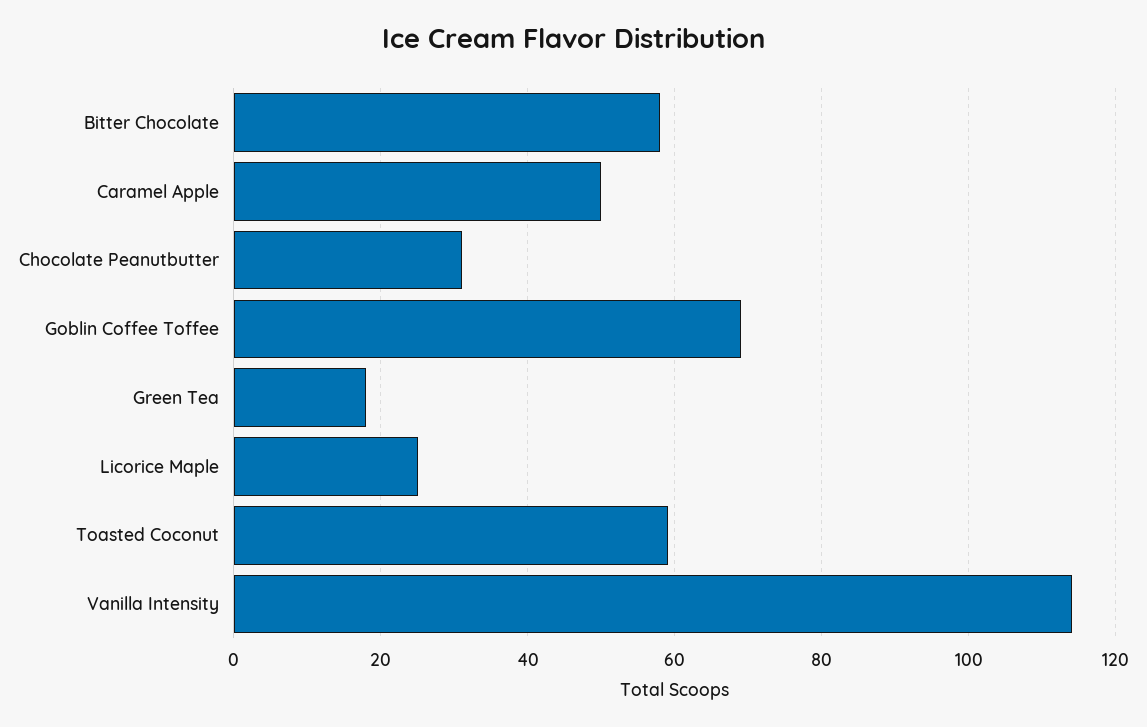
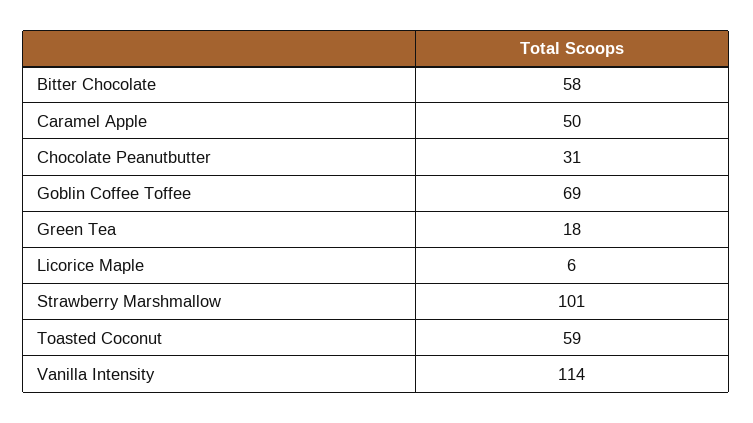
Licorice Maple: 25 -> 6
Strawberry Marshmallow: none -> 101

